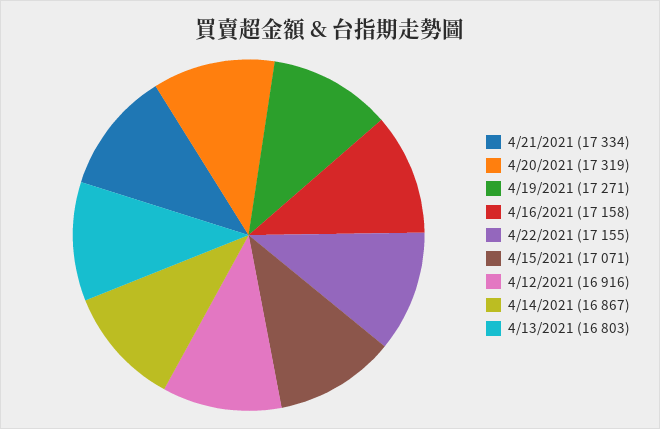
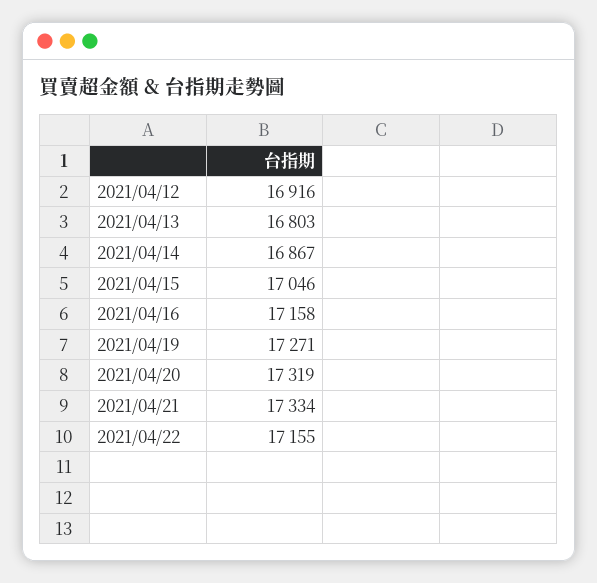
4/15/2021: 17071 -> 17046

